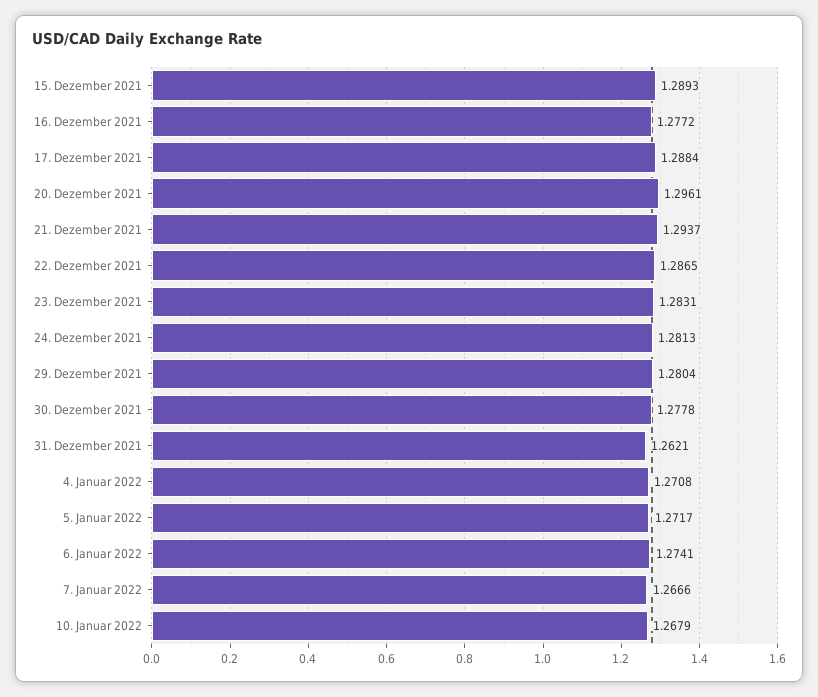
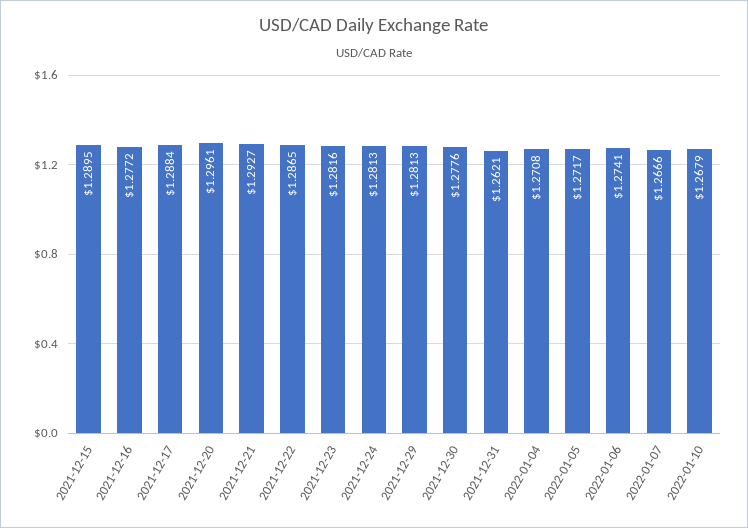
15. Dezember 2021: 1.2893 -> 1.2895
21. Dezember 2021: 1.2937 -> 1.2927
23. Dezember 2021: 1.2831 -> 1.2816
29. Dezember 2021: 1.2804 -> 1.2813
30. Dezember 2021: 1.2778 -> 1.2776

